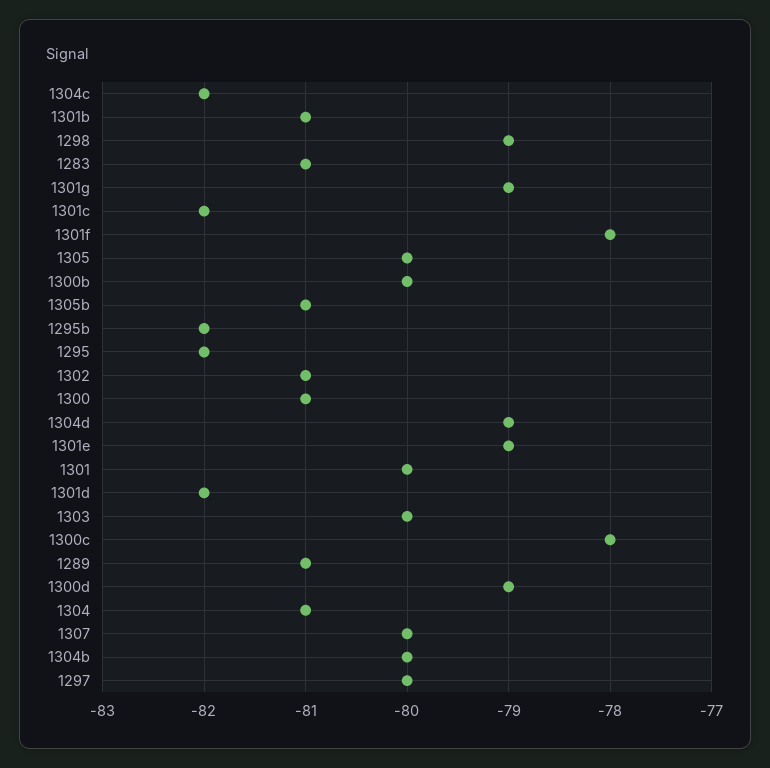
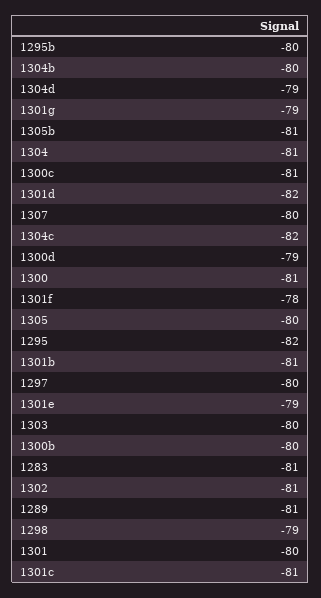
1301c: -82 -> -81
1295b: -82 -> -80
1300c: -78 -> -81

